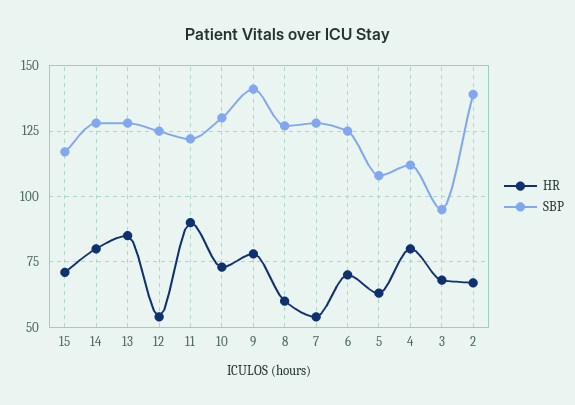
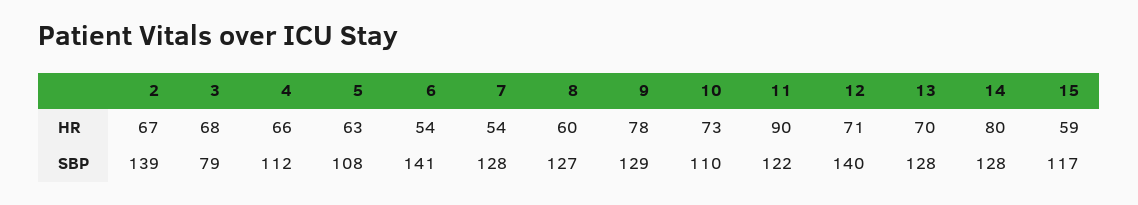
HR, 15: 70 -> 59
HR, 13: 85 -> 70
HR, 12: 55 -> 71
SBP, 12: 125 -> 140
SBP, 10: 130 -> 110
SBP, 9: 140 -> 129
HR, 6: 70 -> 54
SBP, 6: 125 -> 141
HR, 4: 80 -> 66
SBP, 3: 95 -> 79

